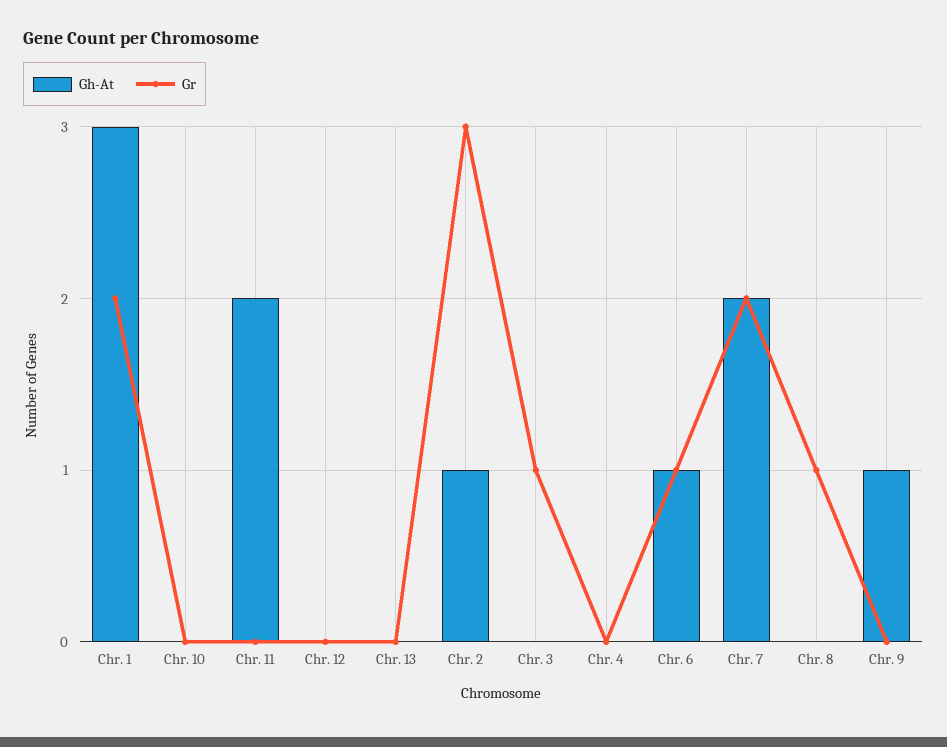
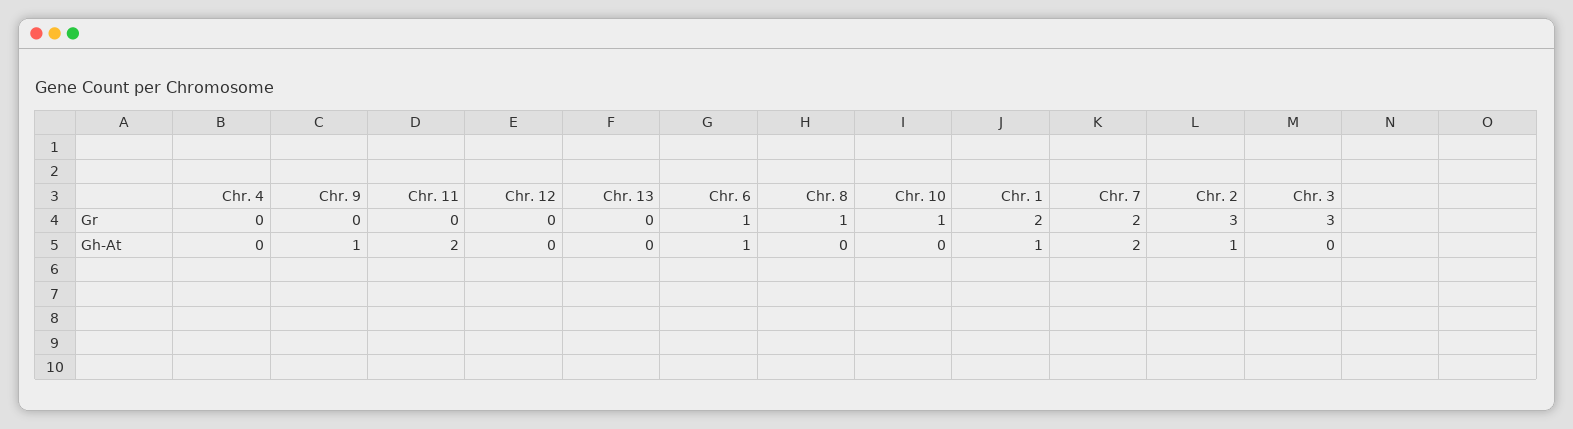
Gh-At, Chr. 1: 3 -> 1
Gr, Chr. 10: 0 -> 1
Gr, Chr. 3: 1 -> 3

